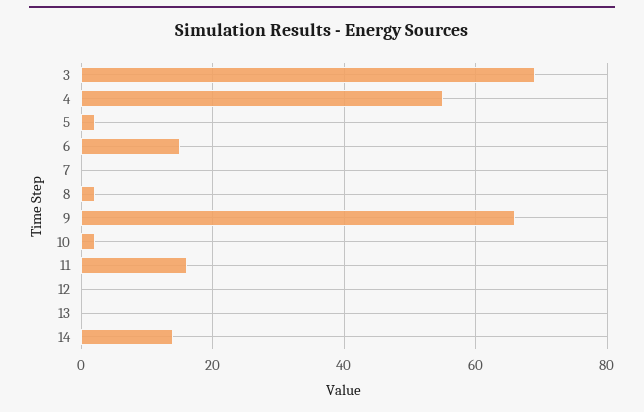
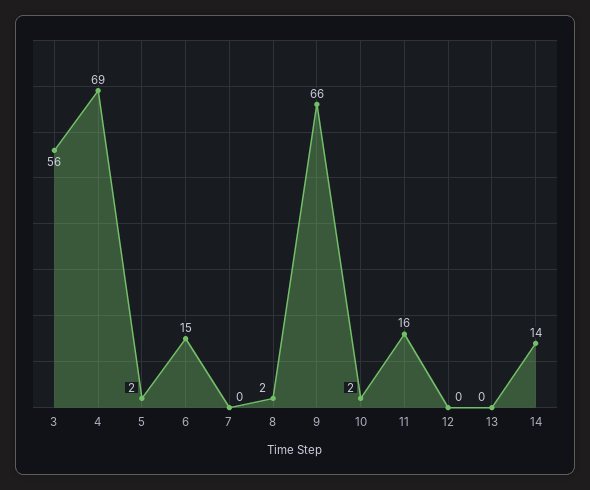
3: 70 -> 56
4: 55 -> 69

